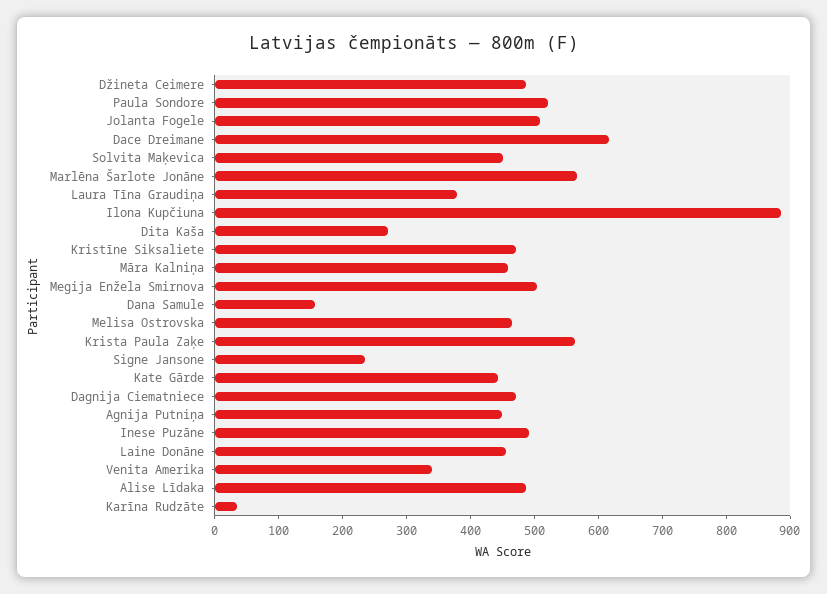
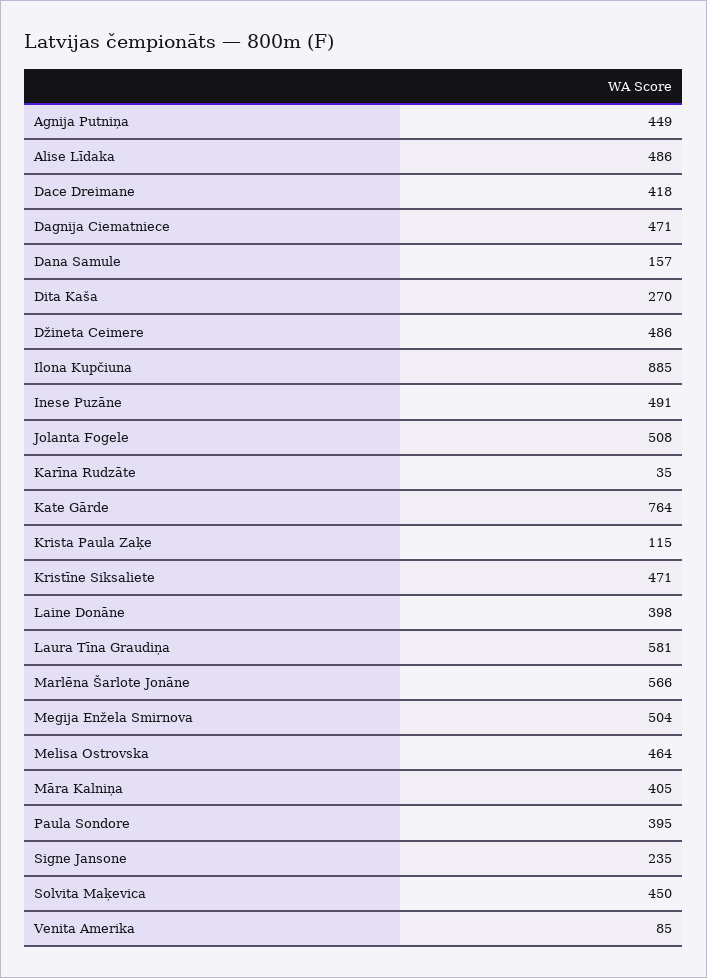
Paula Sondore: 520 -> 395
Dace Dreimane: 620 -> 418
Laura Tīna Graudiņa: 380 -> 581
Māra Kalniņa: 460 -> 405
Krista Paula Zaķe: 560 -> 115
Kate Gārde: 440 -> 764
Laine Donāne: 460 -> 398
Venita Amerika: 340 -> 85

